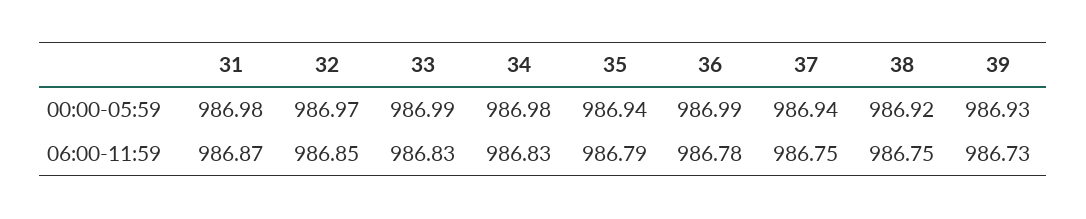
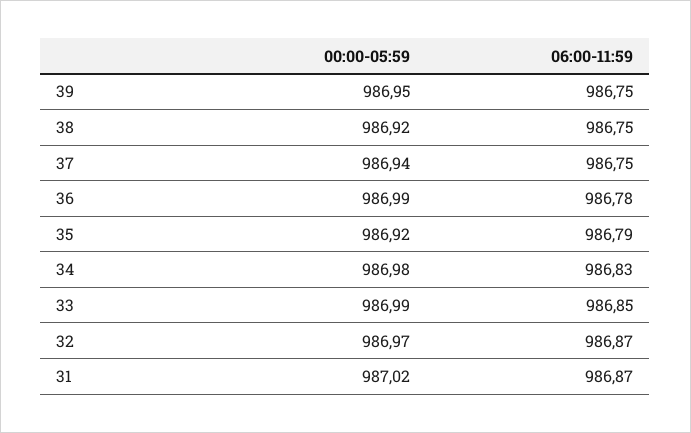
31, 00:00-05:59: 986.98 -> 987.02
35, 00:00-05:59: 986.94 -> 986.92
39, 00:00-05:59: 986.93 -> 986.95
32, 06:00-11:59: 986.85 -> 986.87
33, 06:00-11:59: 986.83 -> 986.85
39, 06:00-11:59: 986.73 -> 986.75

